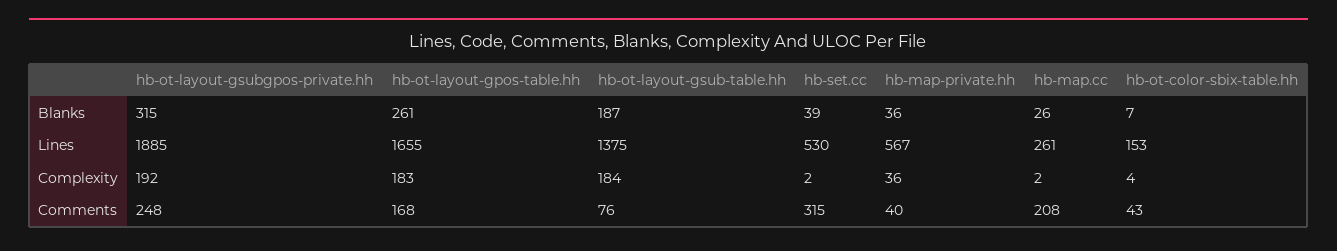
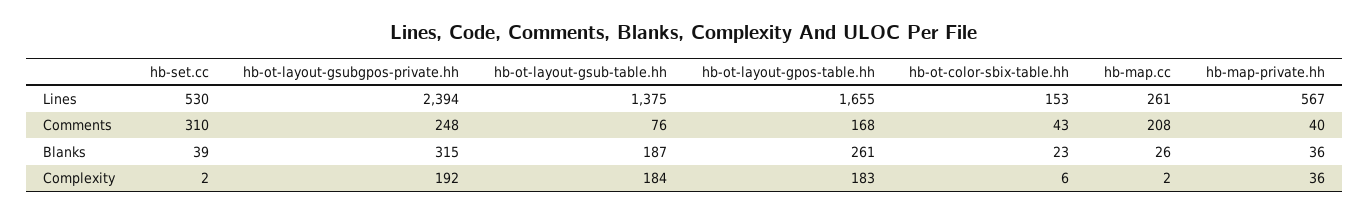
hb-ot-color-sbix-table.hh, Blanks: 7 -> 23
hb-ot-layout-gsubgpos-private.hh, Lines: 1885 -> 2394
hb-ot-color-sbix-table.hh, Complexity: 4 -> 6
hb-set.cc, Comments: 315 -> 310

